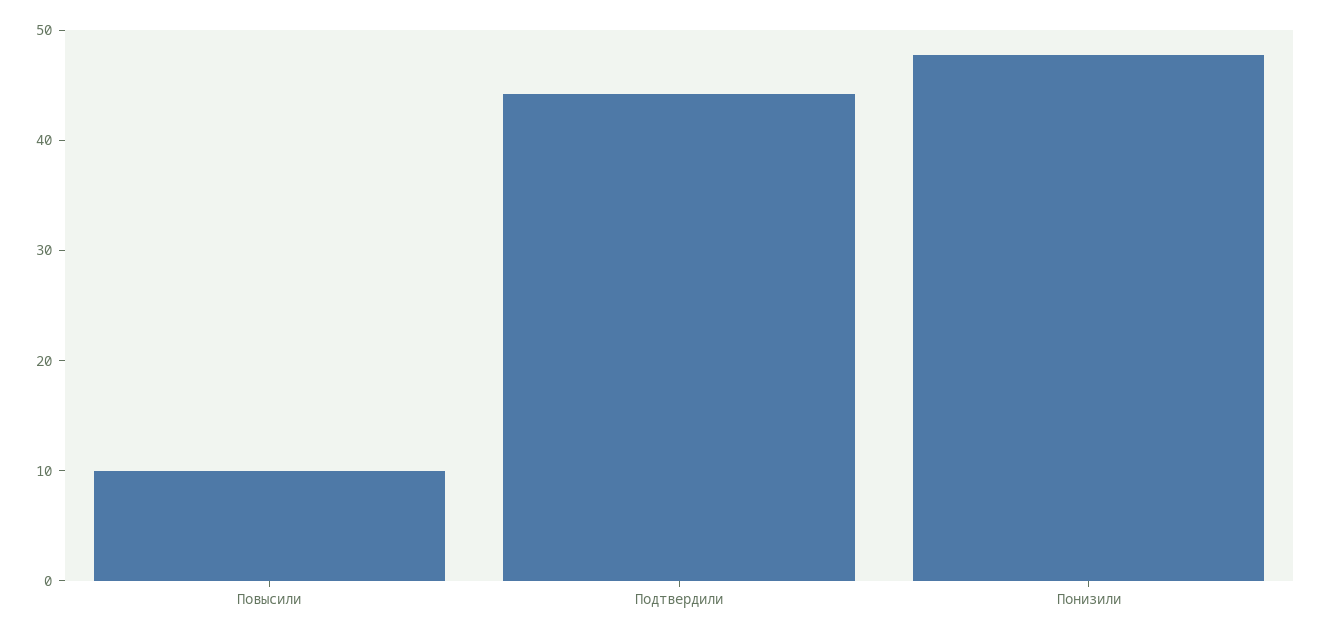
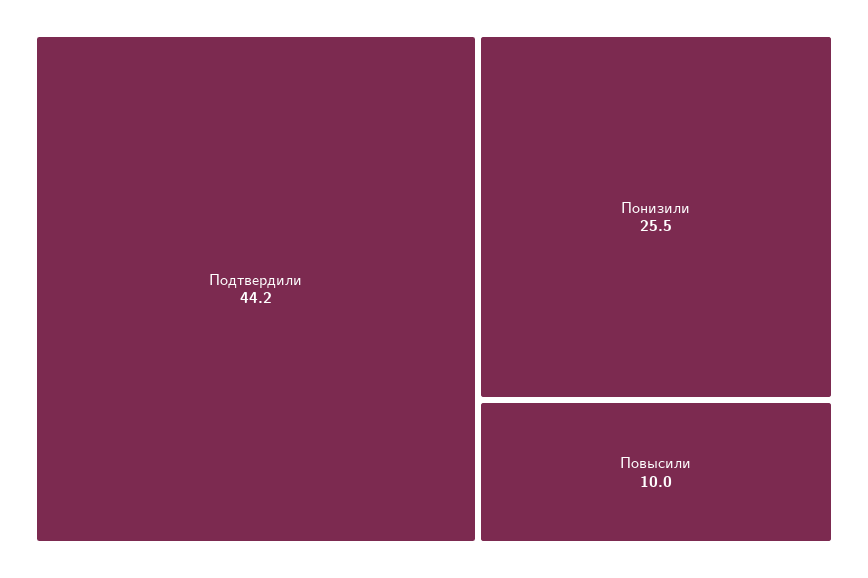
Понизили: 48 -> 25.5

